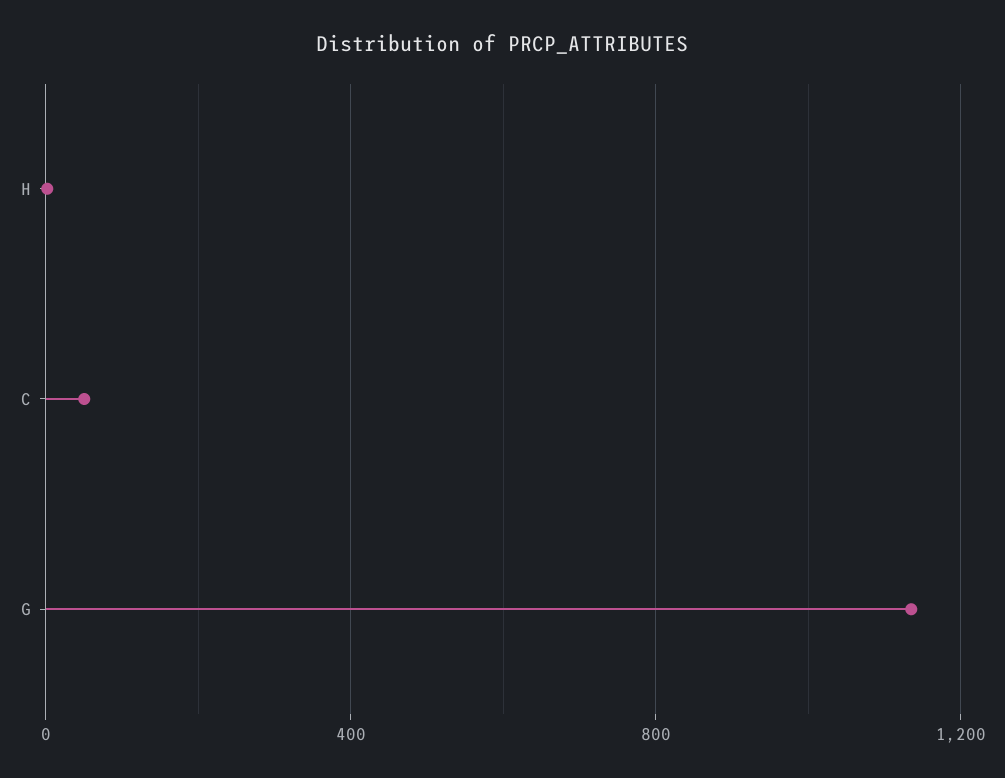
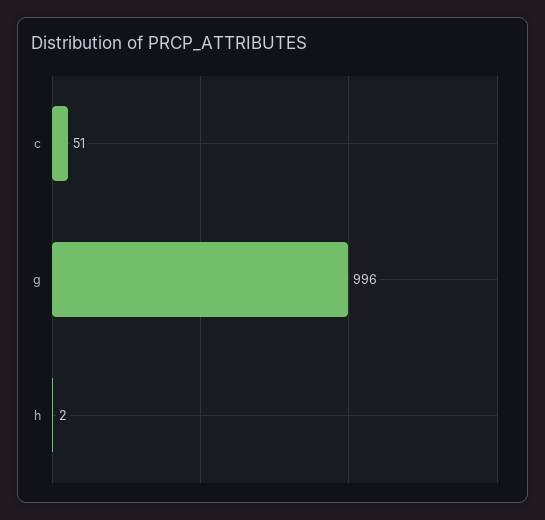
G: 1150 -> 996

